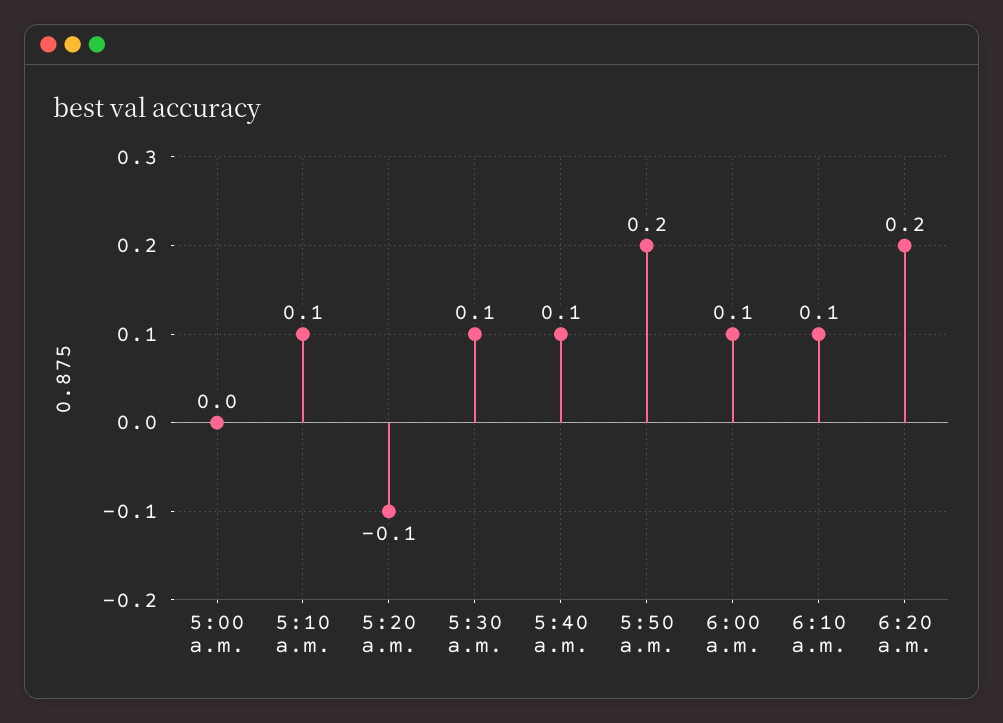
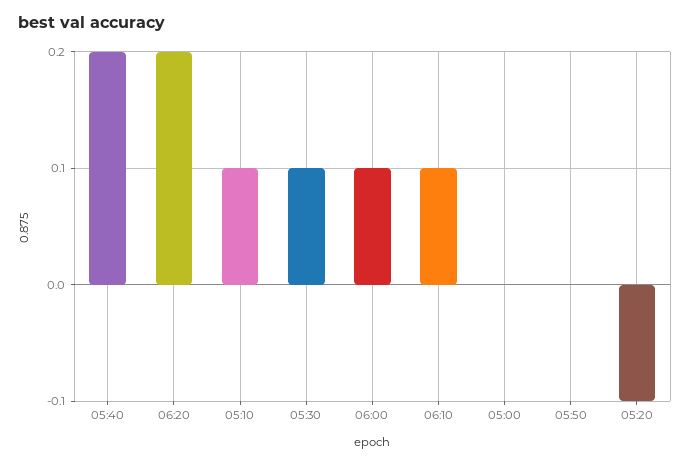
5:40 a.m.: 0.1 -> 0.2
5:50 a.m.: 0.2 -> 0

